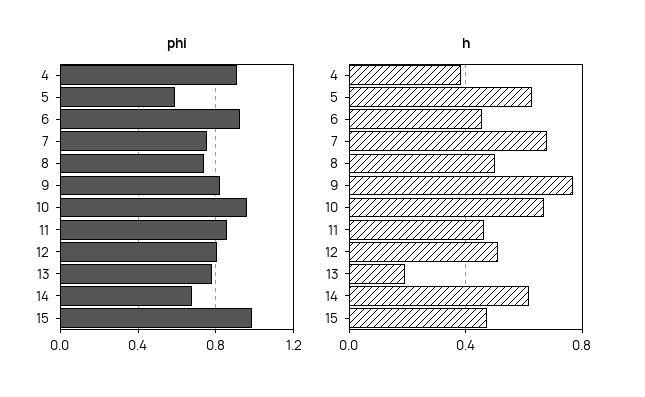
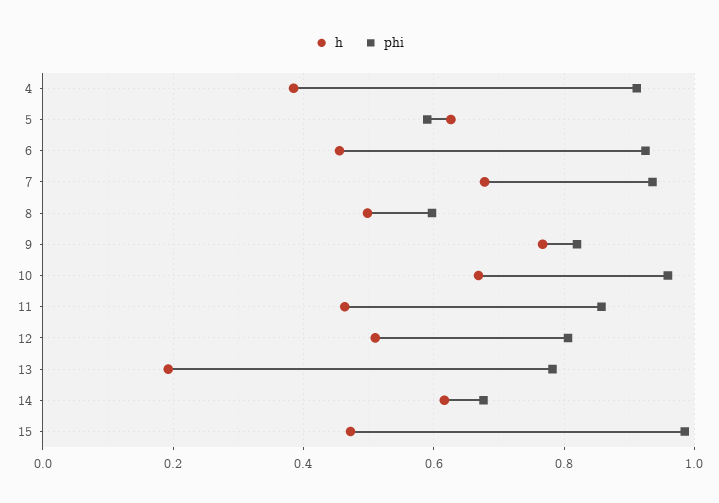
phi, 7: 0.75 -> 0.94
phi, 8: 0.75 -> 0.6

